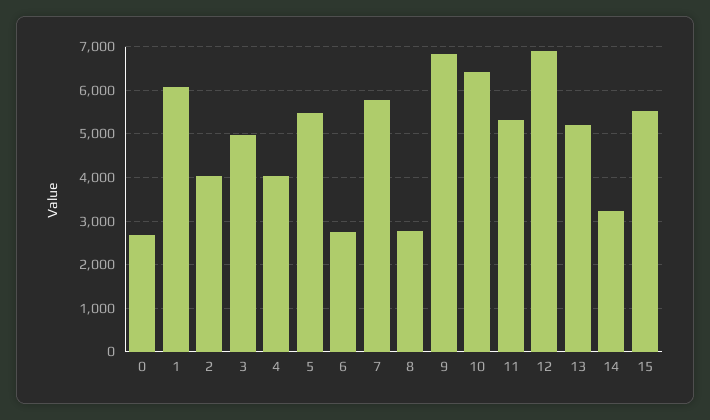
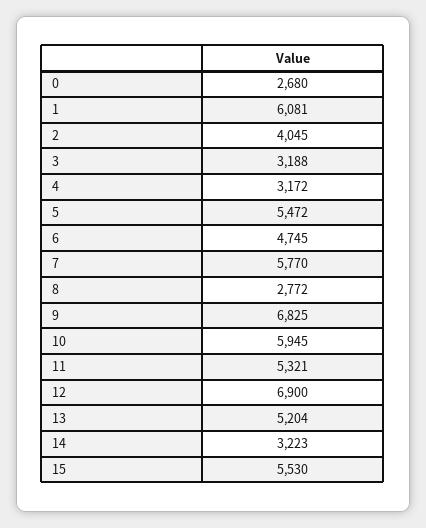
3: 5000 -> 3188
4: 4000 -> 3172
6: 2800 -> 4745
10: 6400 -> 5945

